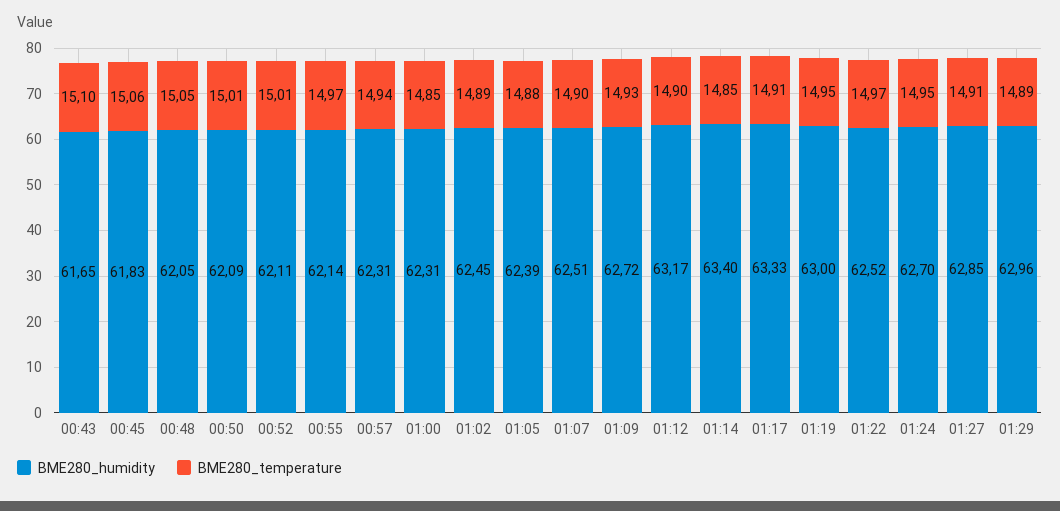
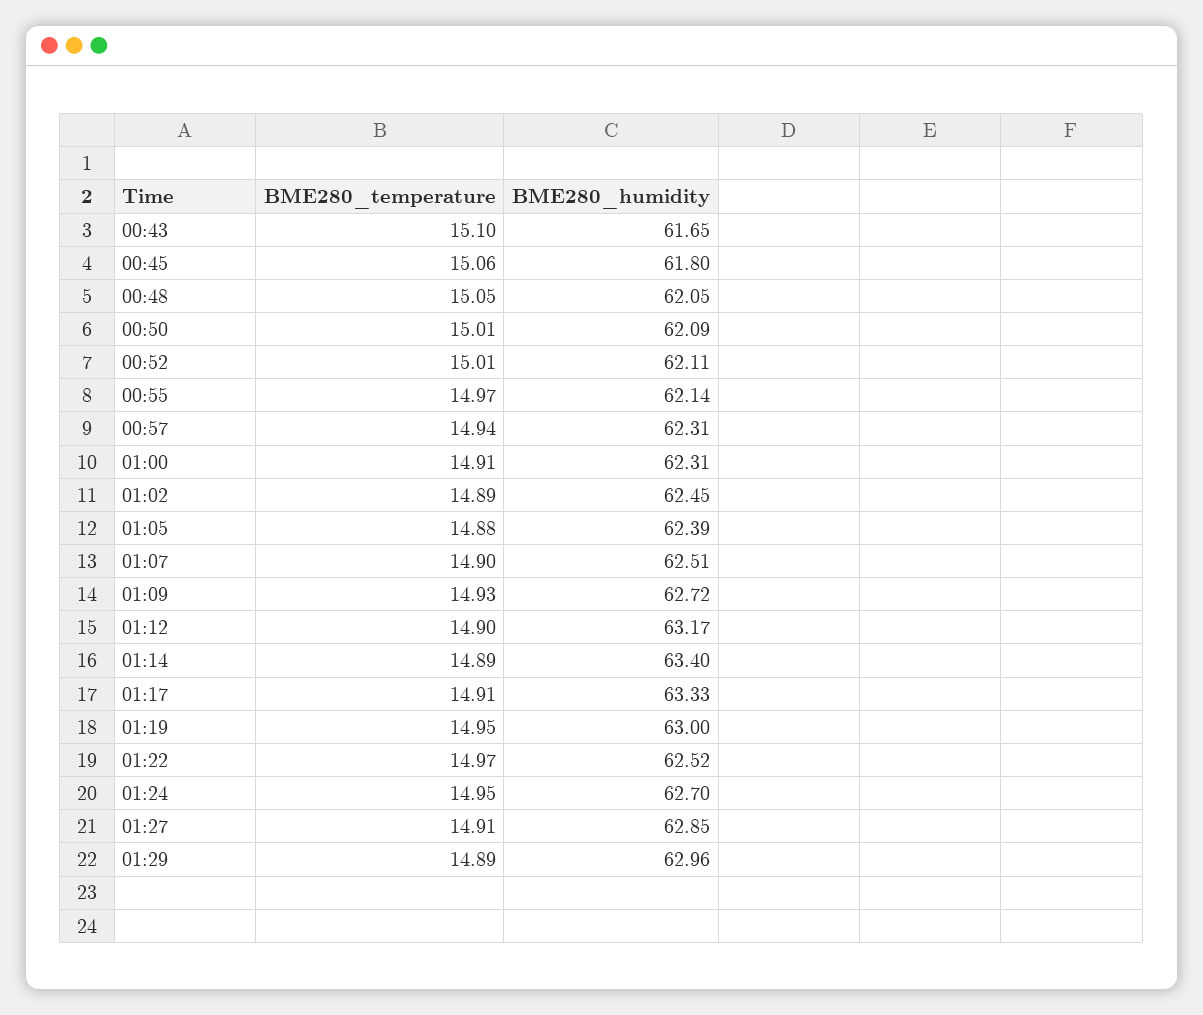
BME280_humidity, 00:45: 61.83 -> 61.8
BME280_temperature, 01:00: 14.85 -> 14.91
BME280_temperature, 01:14: 14.85 -> 14.89

